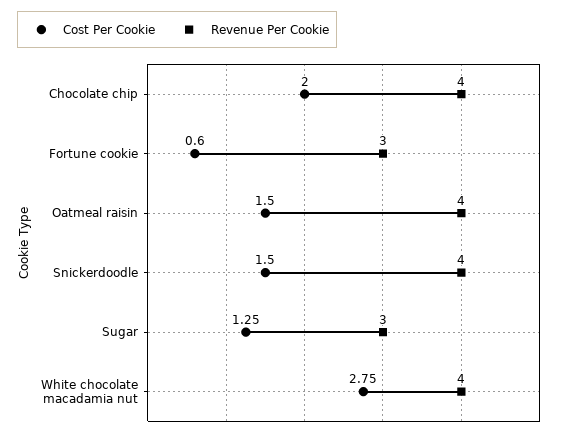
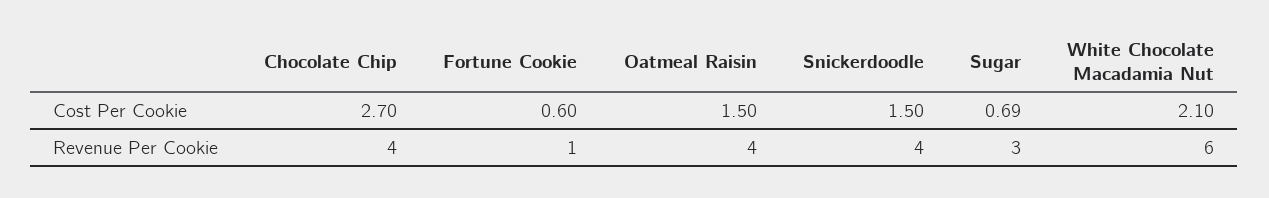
Cost Per Cookie, Chocolate chip: 2 -> 2.7
Revenue Per Cookie, Fortune cookie: 3 -> 1
Cost Per Cookie, Sugar: 1.25 -> 0.69
Cost Per Cookie, White chocolate macadamia nut: 2.75 -> 2.1
Revenue Per Cookie, White chocolate macadamia nut: 4 -> 6

